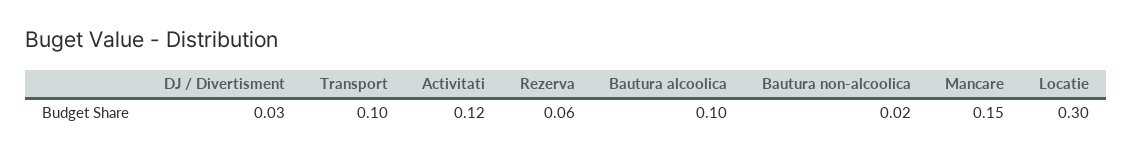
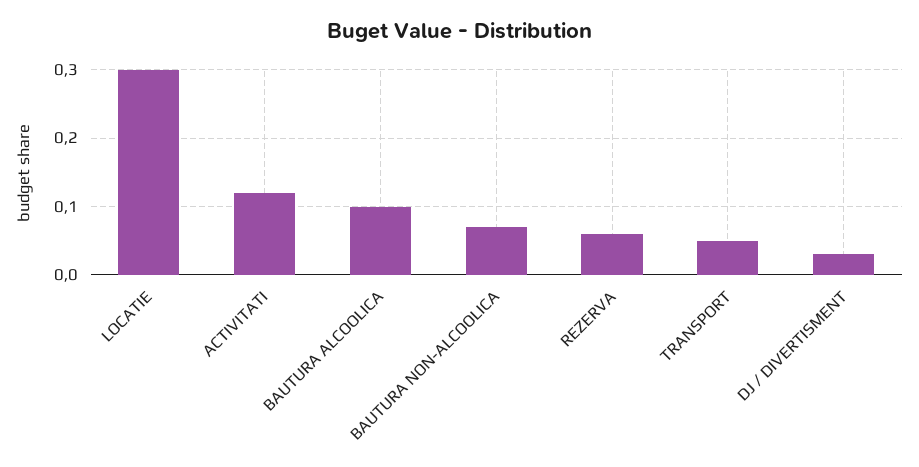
Transport: 0.1 -> 0.05
Bautura non-alcoolica: 0.02 -> 0.07
Mancare: 0.15 -> none

